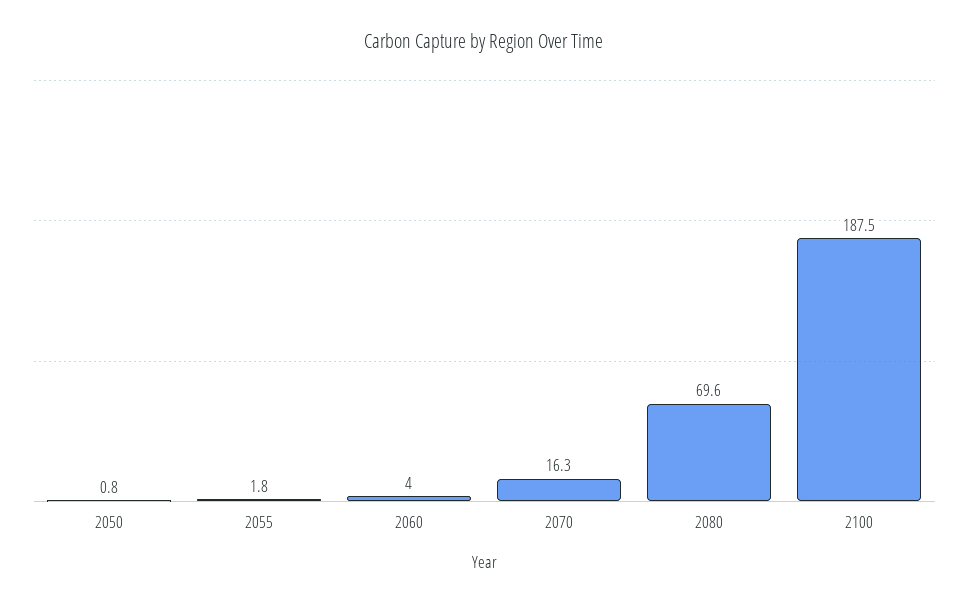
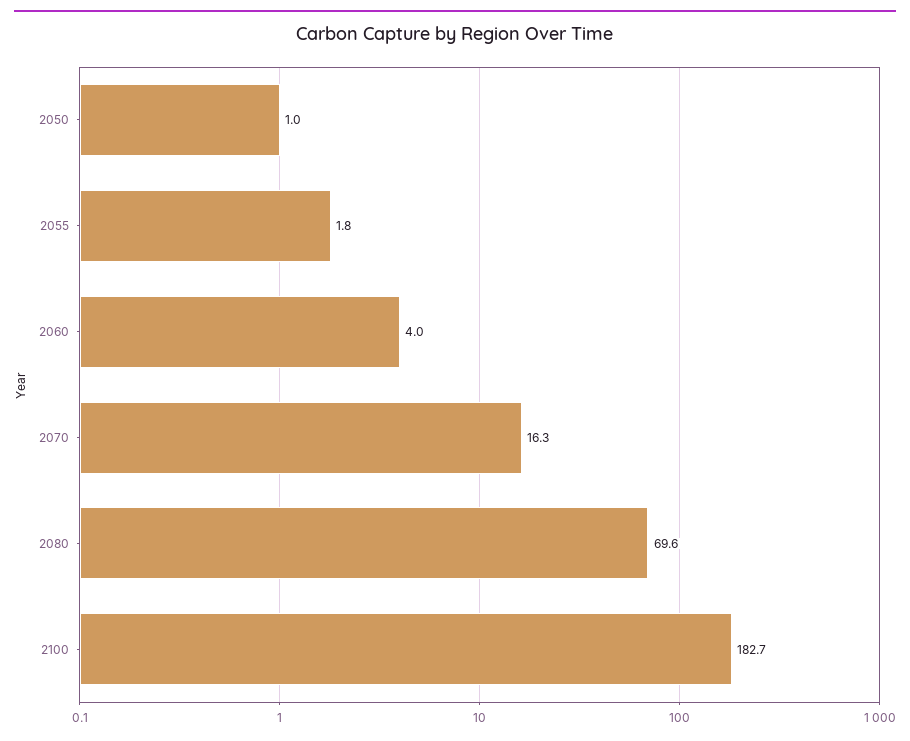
2050: 0.8 -> 1
2100: 187.5 -> 182.7

